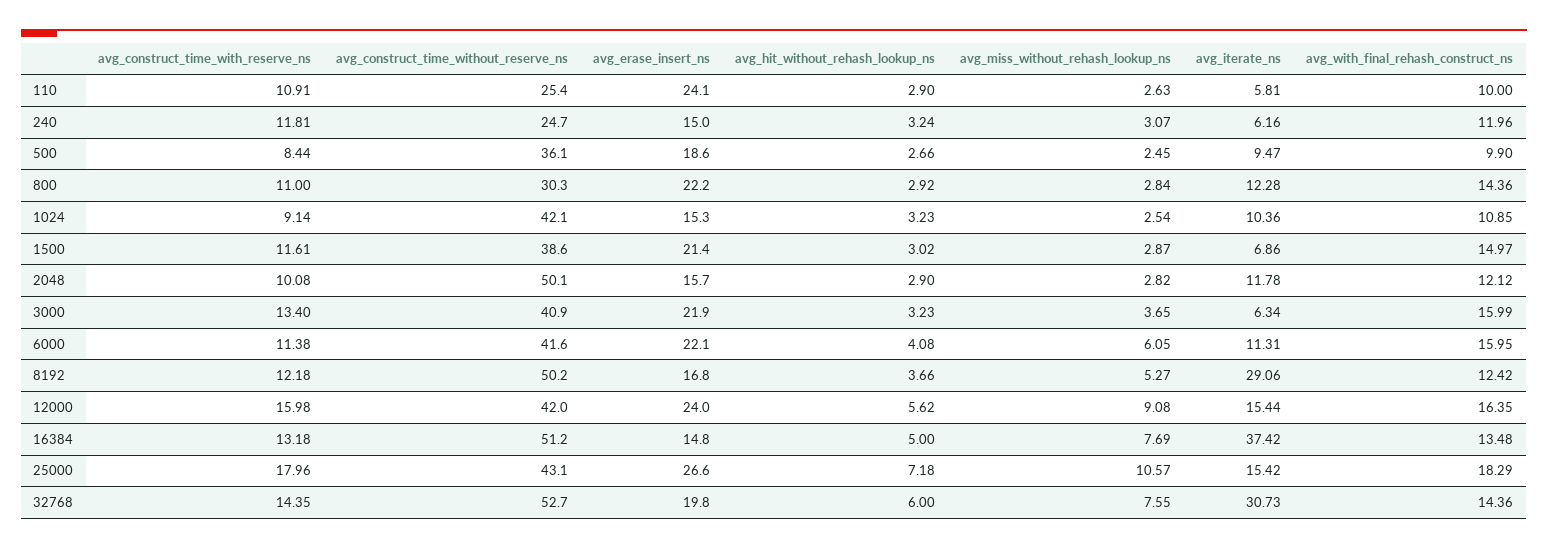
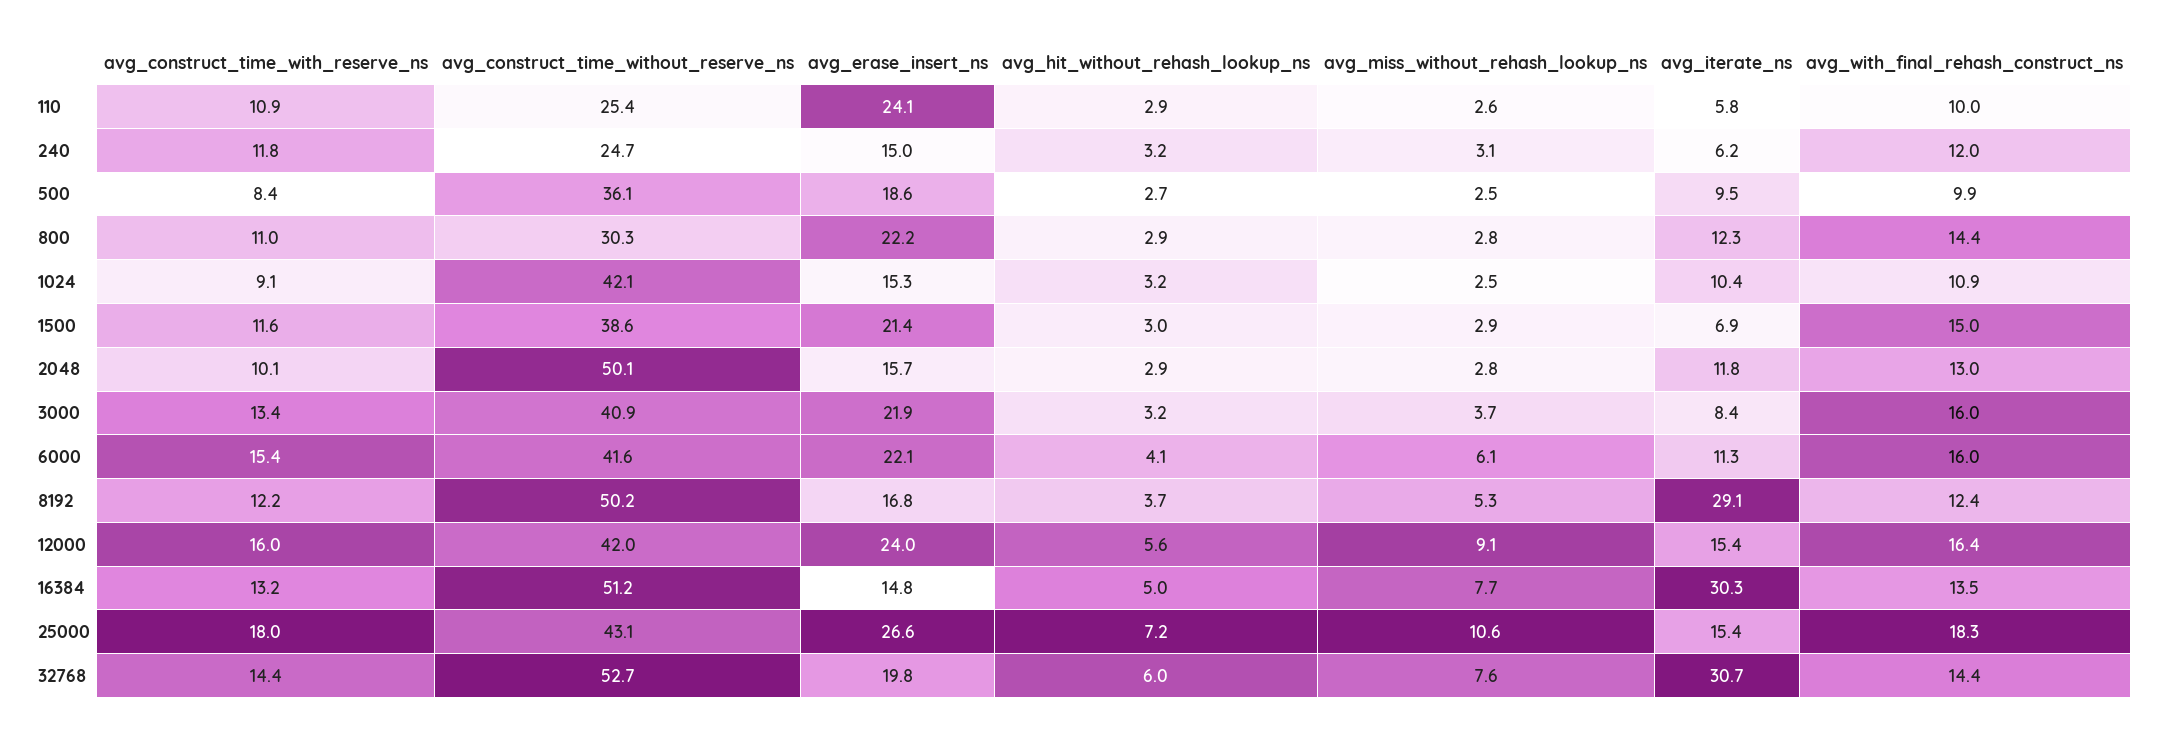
avg_with_final_rehash_construct_ns, 2048: 12.12 -> 13
avg_iterate_ns, 3000: 6.34 -> 8.4
avg_construct_time_with_reserve_ns, 6000: 11.38 -> 15.4
avg_iterate_ns, 16384: 37.42 -> 30.3

